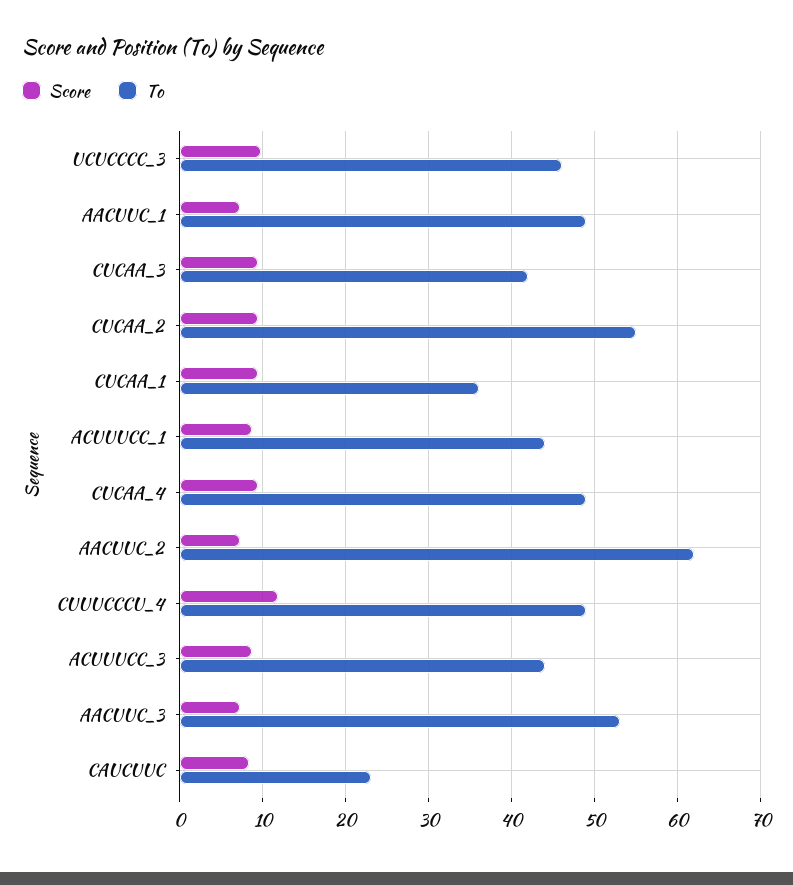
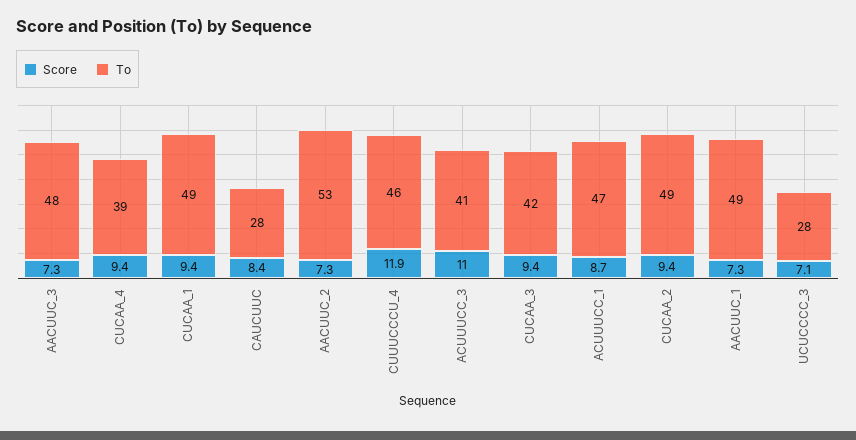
Score, UCUCCCC_3: 10 -> 7.1
To, UCUCCCC_3: 46 -> 28
To, CUCAA_2: 55 -> 49
To, CUCAA_1: 36 -> 49
To, ACUUUCC_1: 44 -> 47
To, CUCAA_4: 49 -> 39
To, AACUUC_2: 62 -> 53
To, CUUUCCCU_4: 49 -> 46
Score, ACUUUCC_3: 9 -> 11
To, ACUUUCC_3: 44 -> 41
To, AACUUC_3: 53 -> 48
To, CAUCUUC: 23 -> 28

